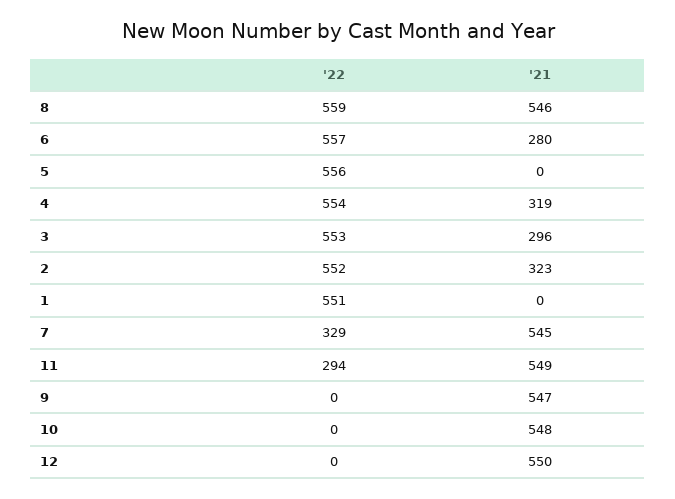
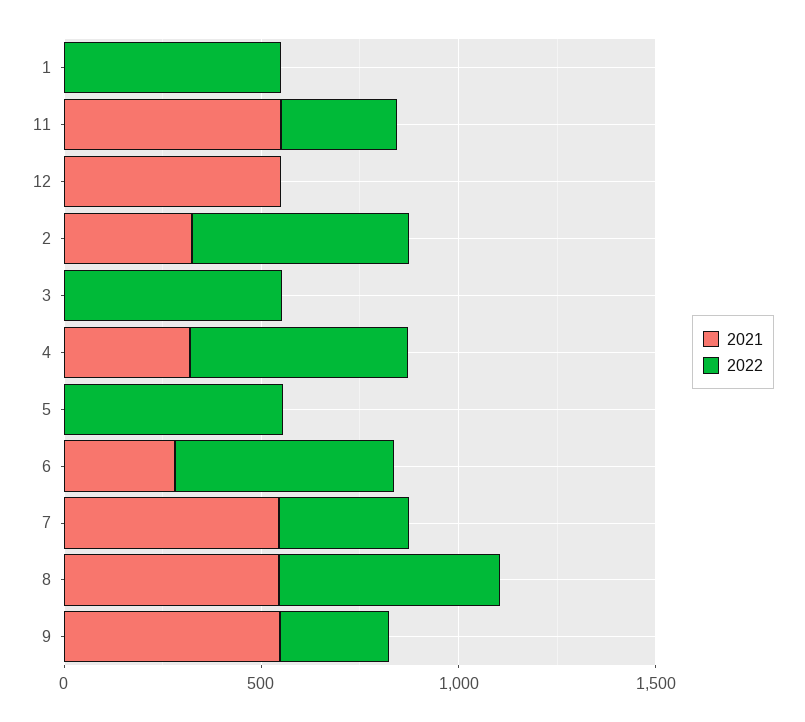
'21, 3: 296 -> 0
'22, 9: 0 -> 300
'22, 10: 0 -> none
'21, 10: 548 -> none

